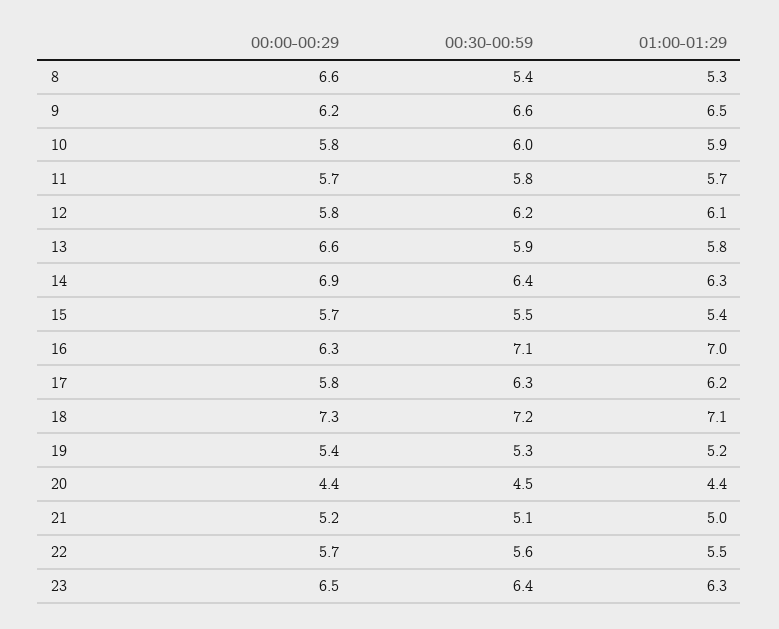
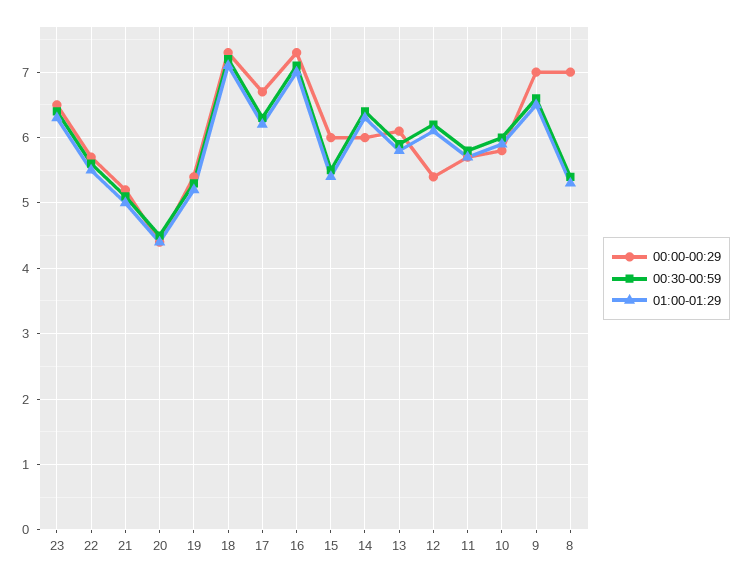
00:00-00:29, 8: 6.6 -> 7
00:00-00:29, 9: 6.2 -> 7
00:00-00:29, 12: 5.8 -> 5.4
00:00-00:29, 13: 6.6 -> 6.1
00:00-00:29, 14: 6.9 -> 6
00:00-00:29, 15: 5.7 -> 6
00:00-00:29, 16: 6.3 -> 7.3
00:00-00:29, 17: 5.8 -> 6.7

